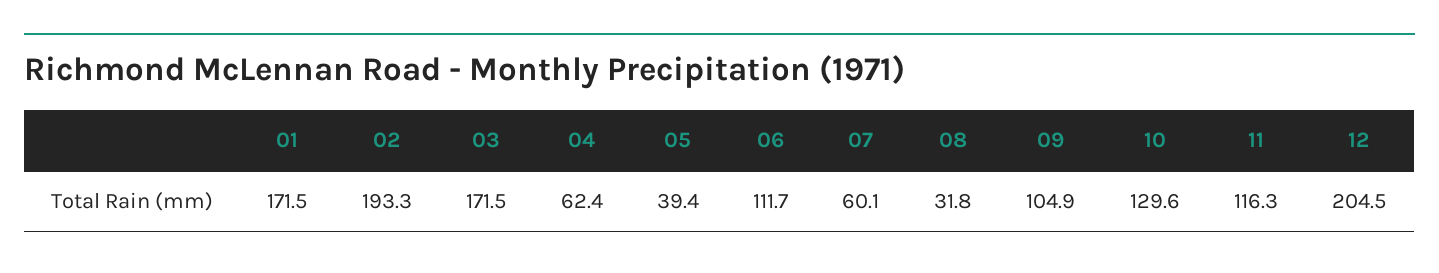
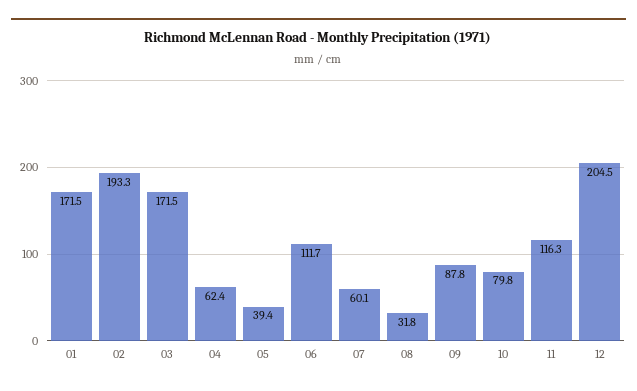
09: 104.9 -> 87.8
10: 129.6 -> 79.8

